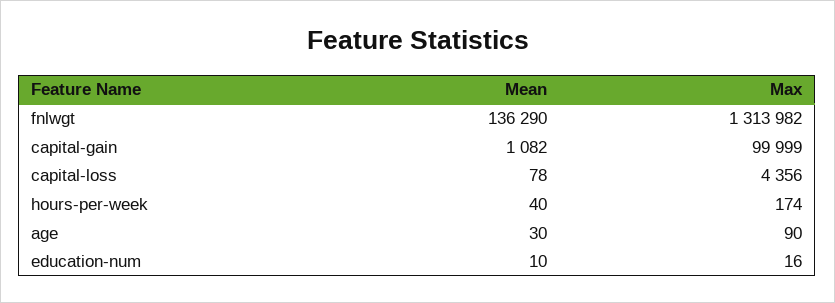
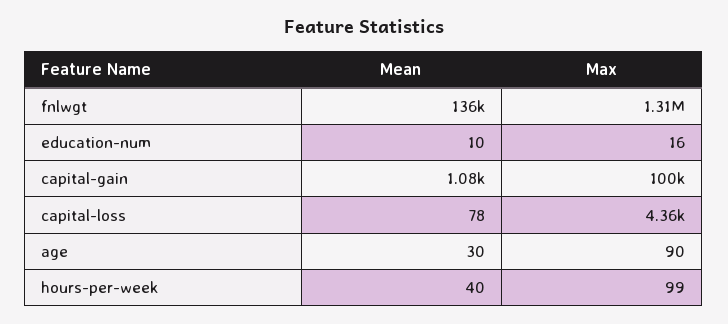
Max, hours-per-week: 174 -> 99

